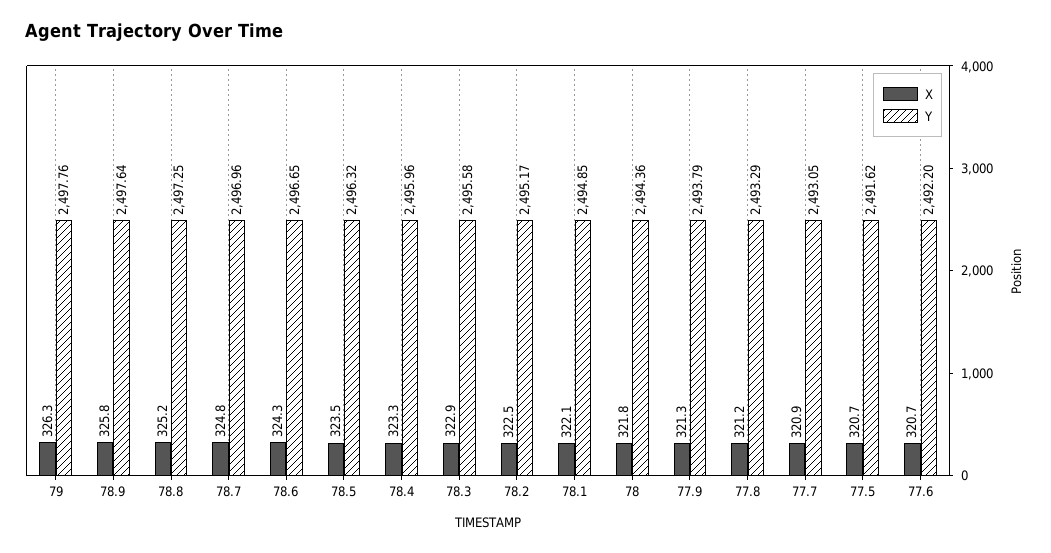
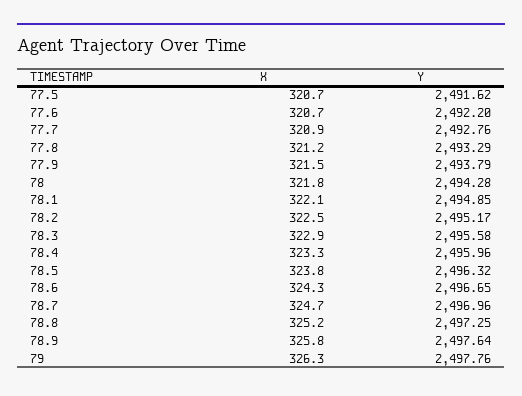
X, 78.7: 324.8 -> 324.7
X, 78.5: 323.5 -> 323.8
Y, 78: 2494.36 -> 2494.28
X, 77.9: 321.3 -> 321.5
Y, 77.7: 2493.05 -> 2492.76

